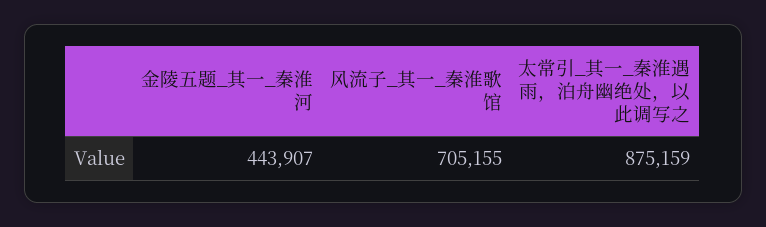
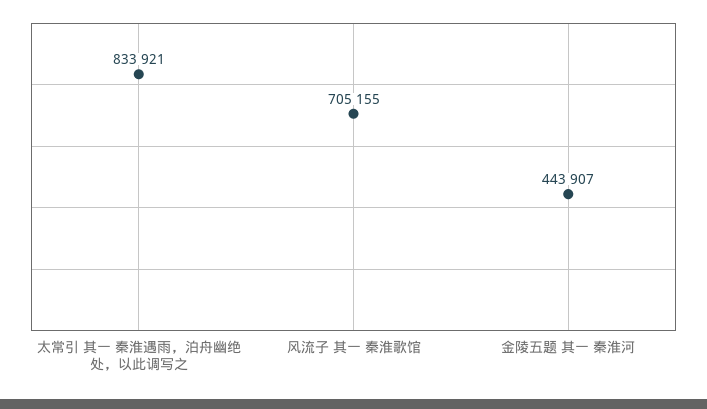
太常引_其一_秦淮遇雨，泊舟幽绝处，以此调写之: 875159 -> 833921

